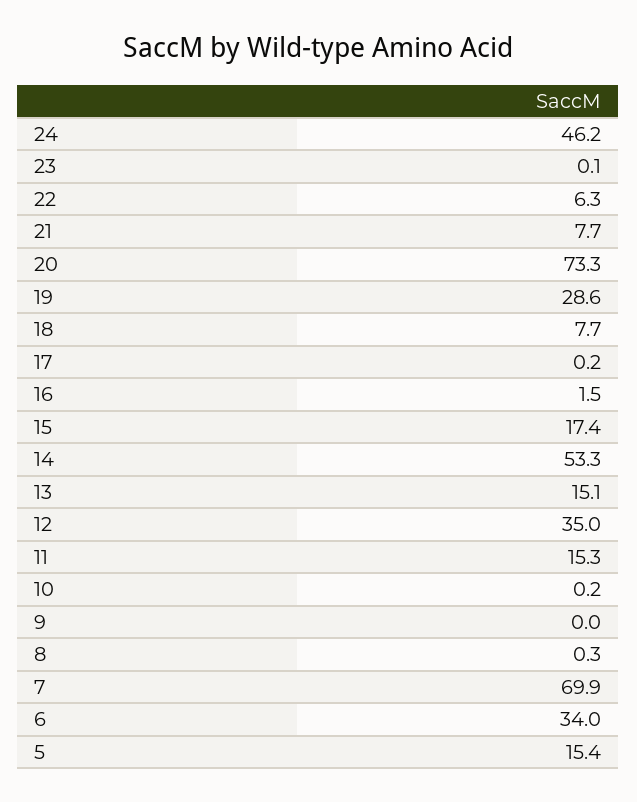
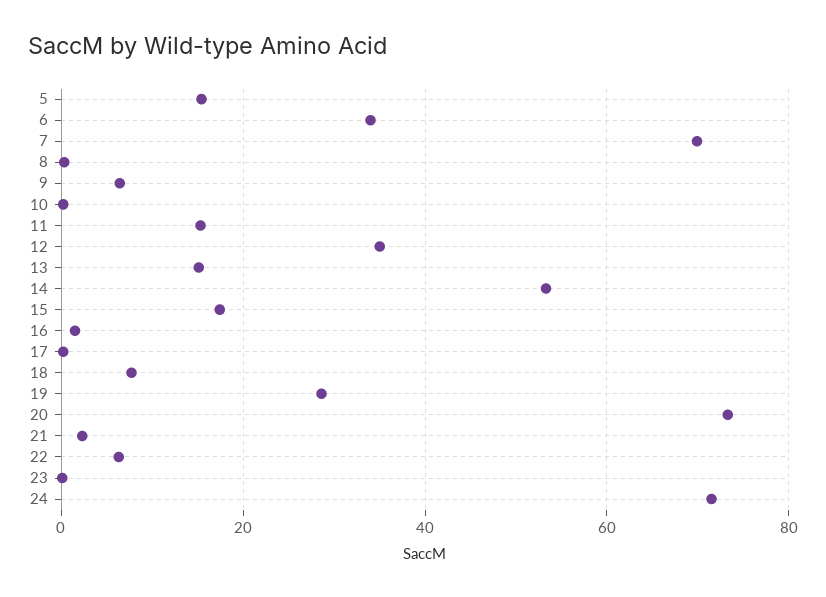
24: 46.2 -> 72
21: 7.7 -> 2
9: 0 -> 6

